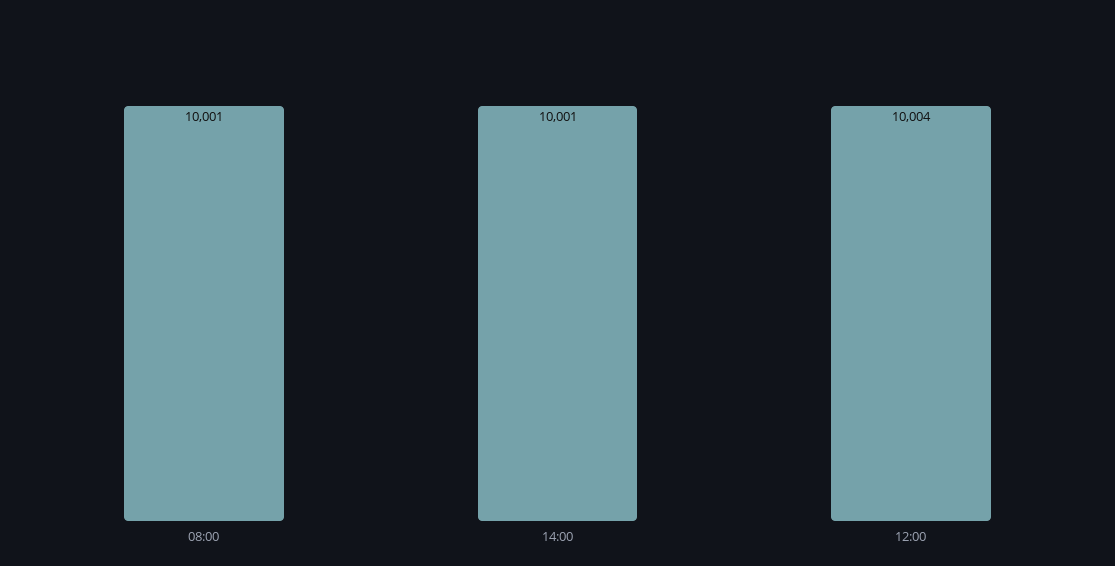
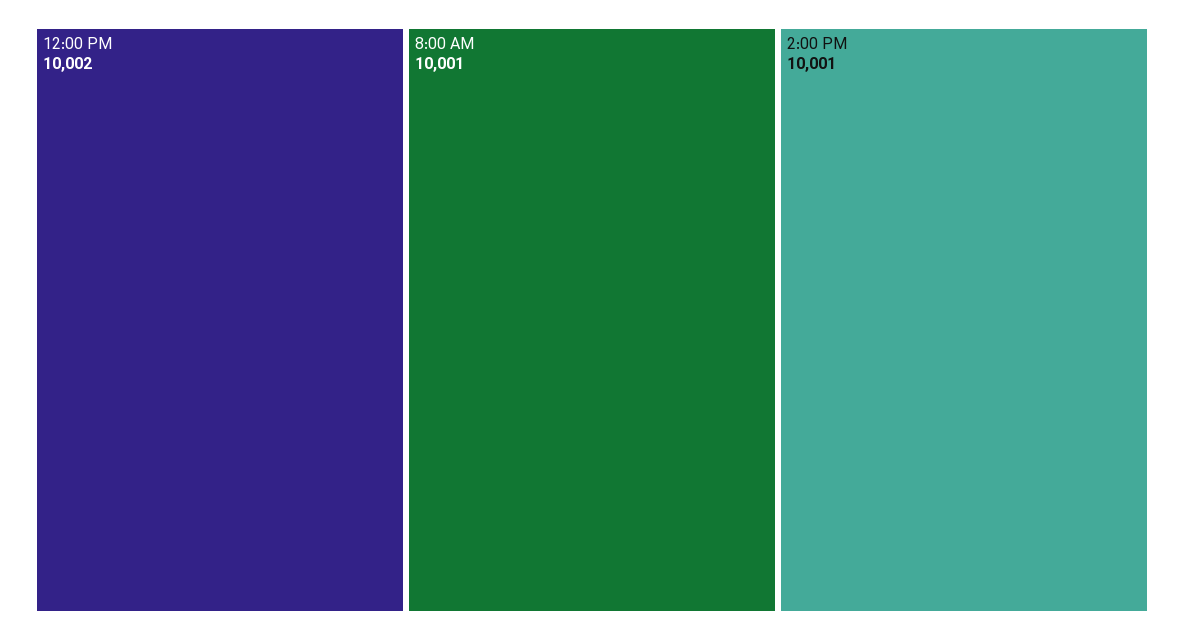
12:00: 10004 -> 10002

